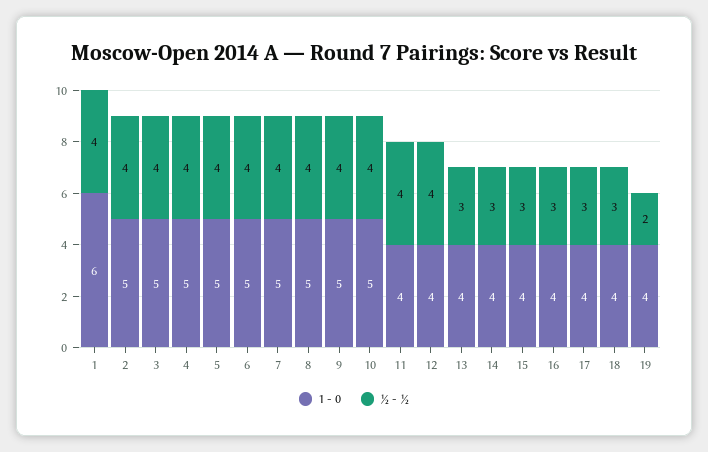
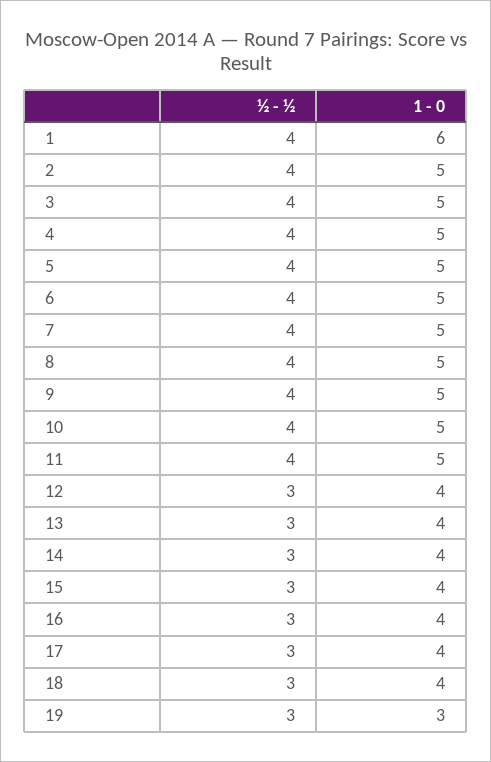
1 - 0, 11: 4 -> 5
½ - ½, 12: 4 -> 3
1 - 0, 19: 4 -> 3
½ - ½, 19: 2 -> 3

